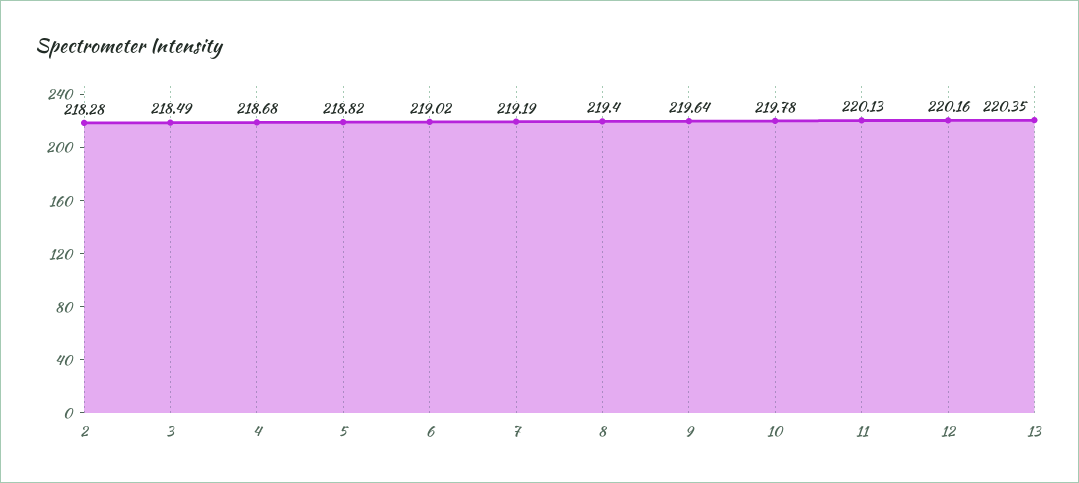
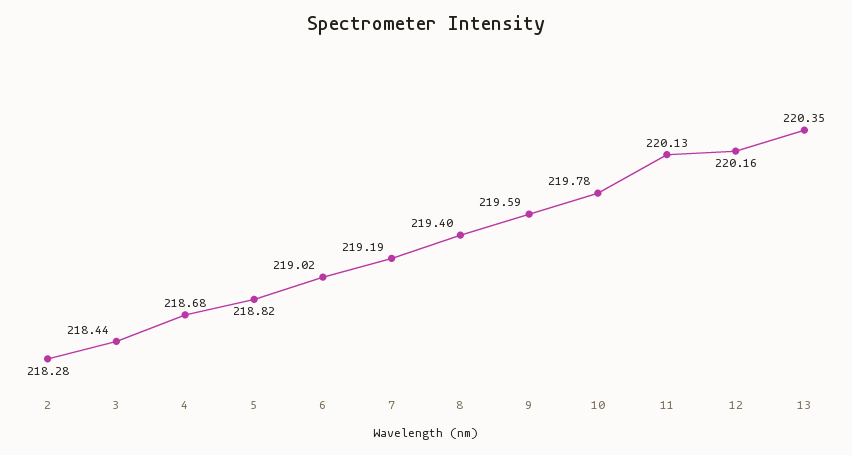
3: 218.49 -> 218.44
9: 219.64 -> 219.59

